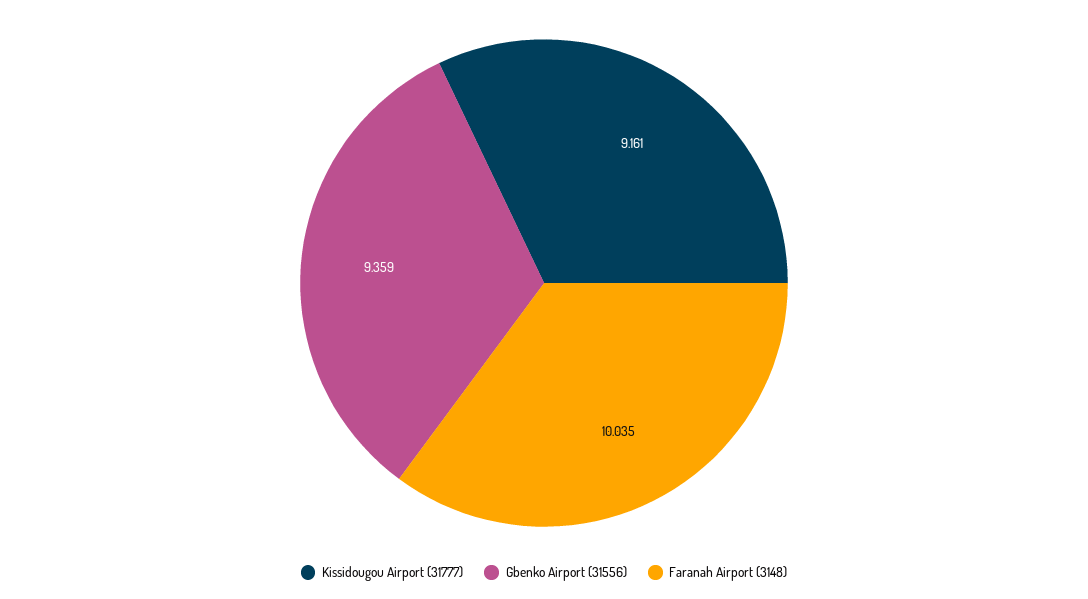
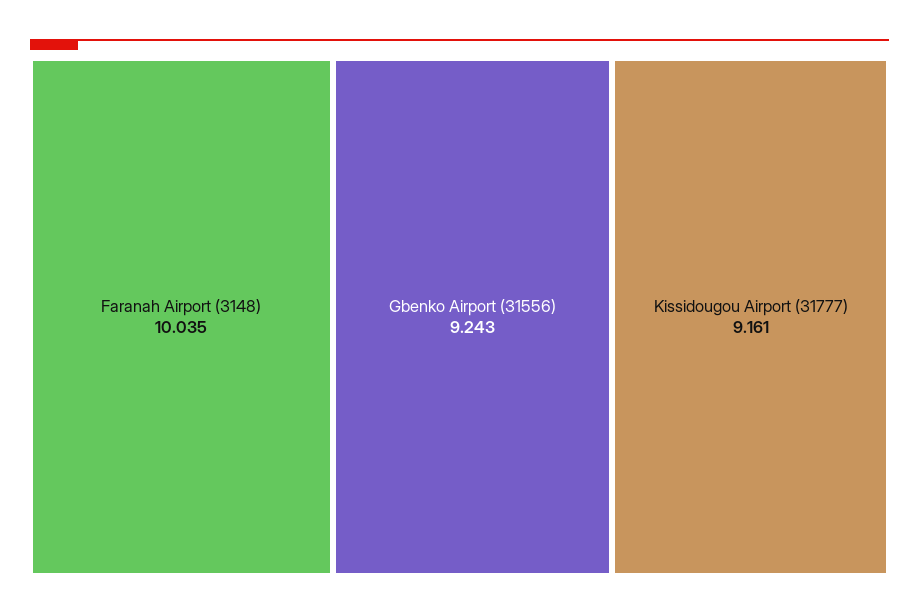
Gbenko Airport (31556): 9.359 -> 9.243

